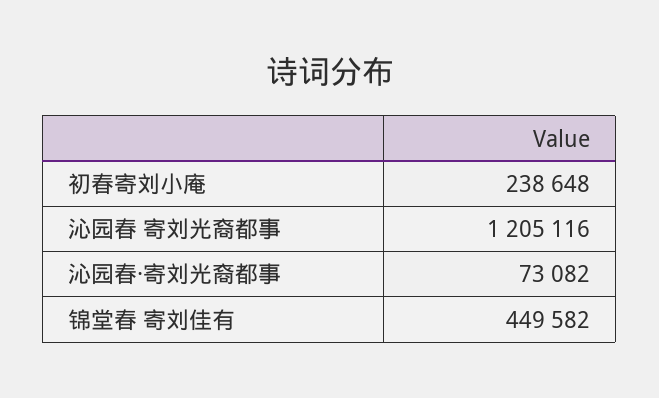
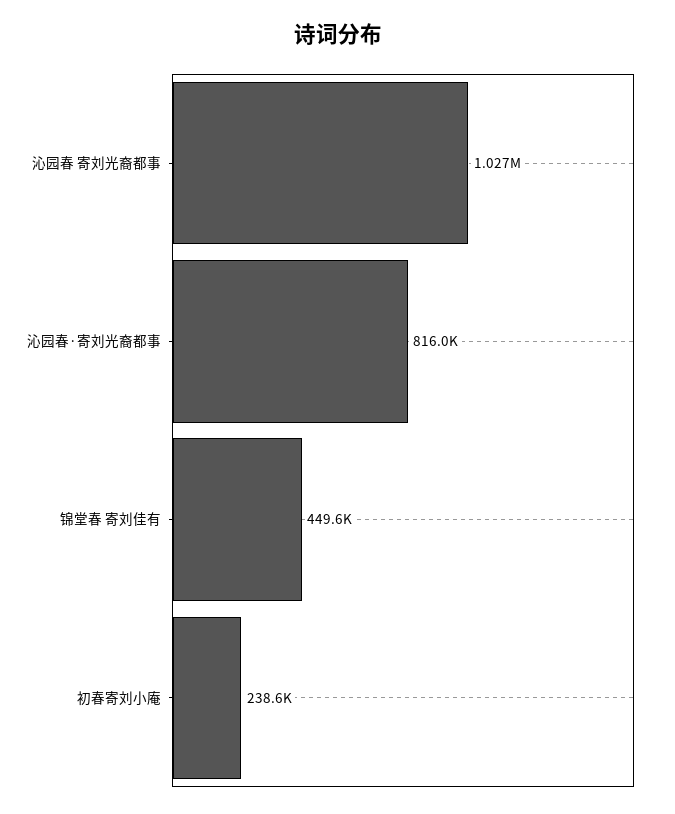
沁园春 寄刘光裔都事: 1205116 -> 1027000
沁园春·寄刘光裔都事: 73082 -> 816000

